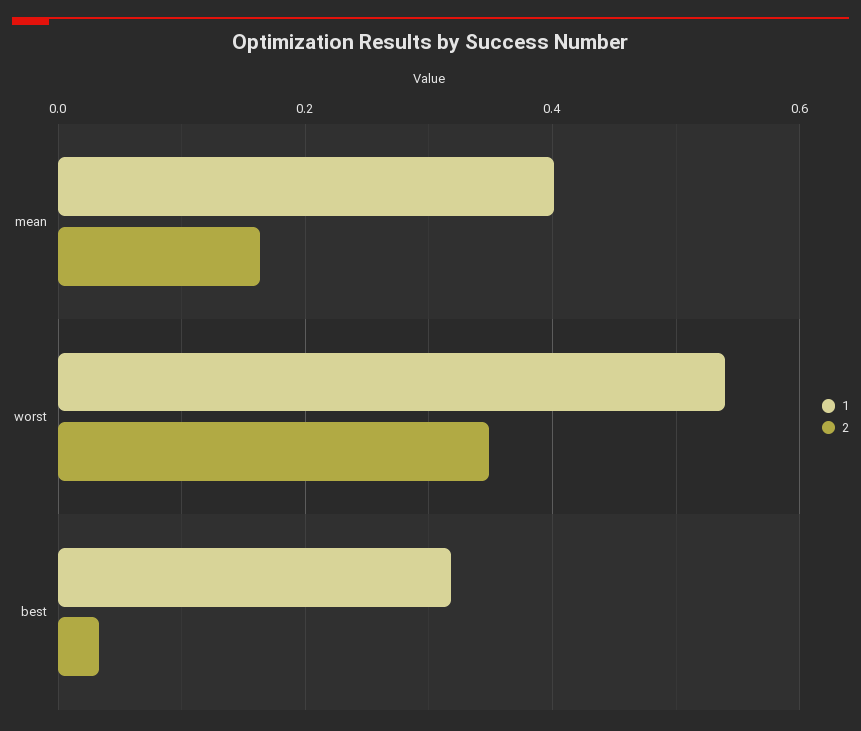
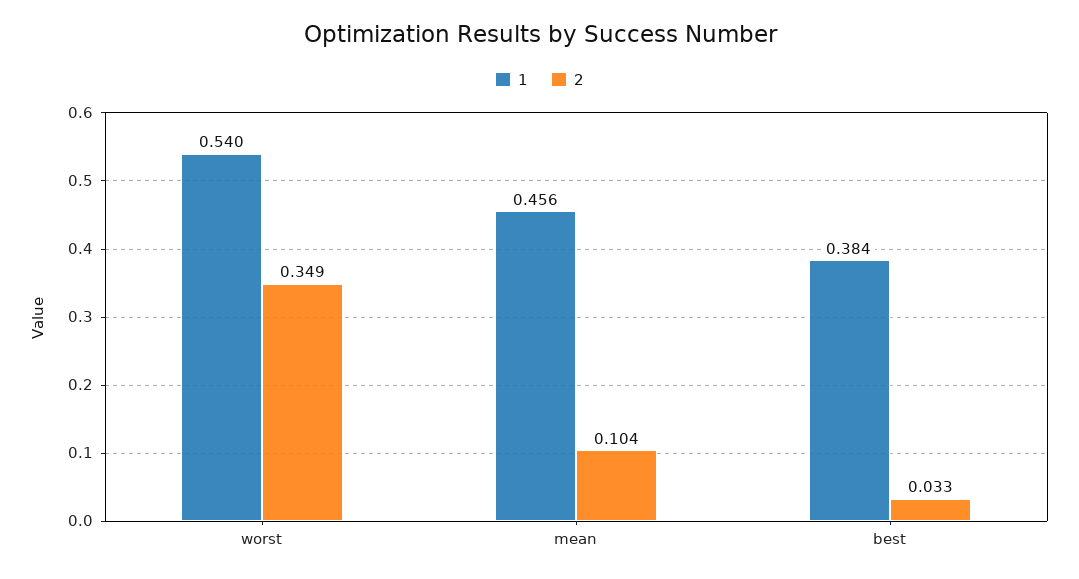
1, mean: 0.4 -> 0.456
2, mean: 0.16 -> 0.104
1, best: 0.32 -> 0.384

